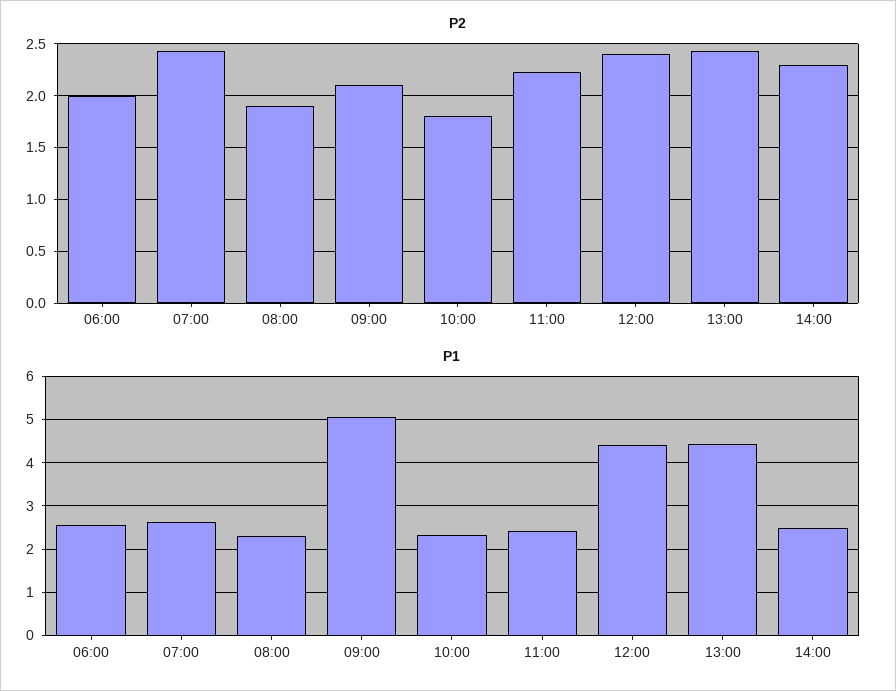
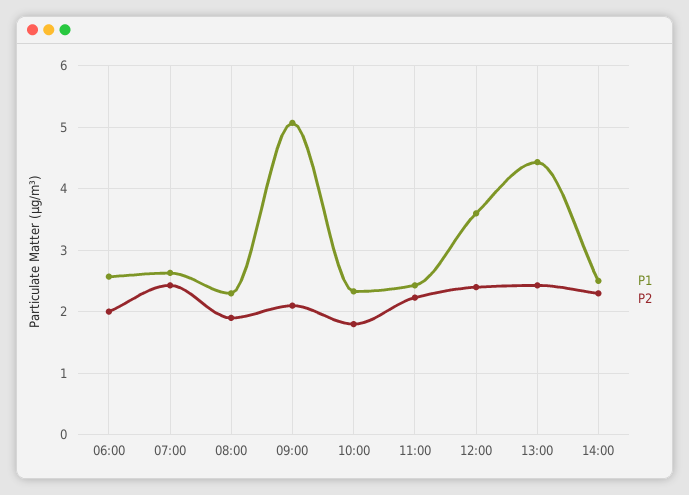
P1, 12:00: 4.4 -> 3.6

